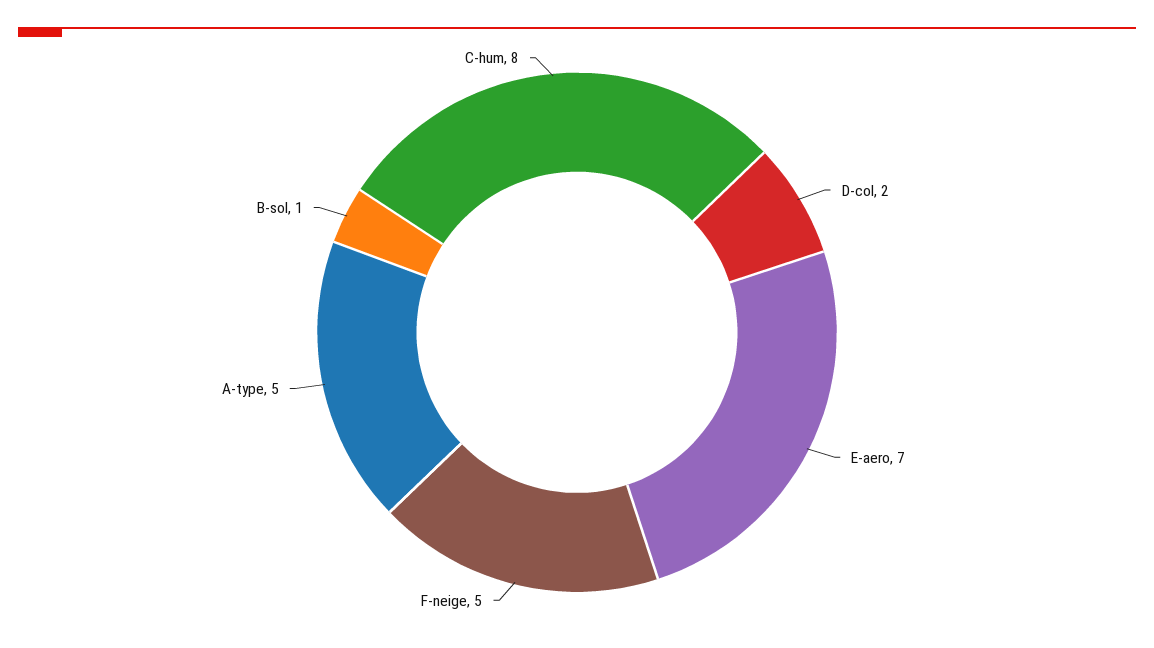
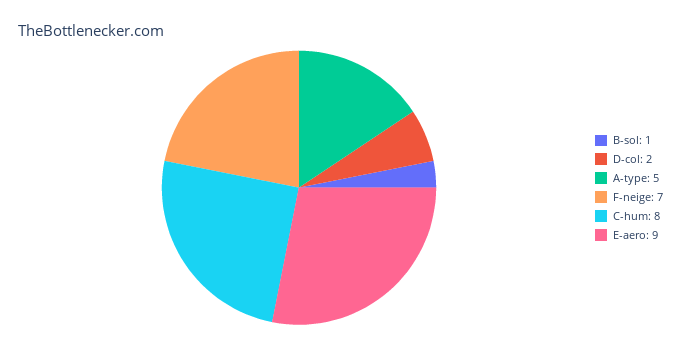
E-aero: 7 -> 9
F-neige: 5 -> 7

